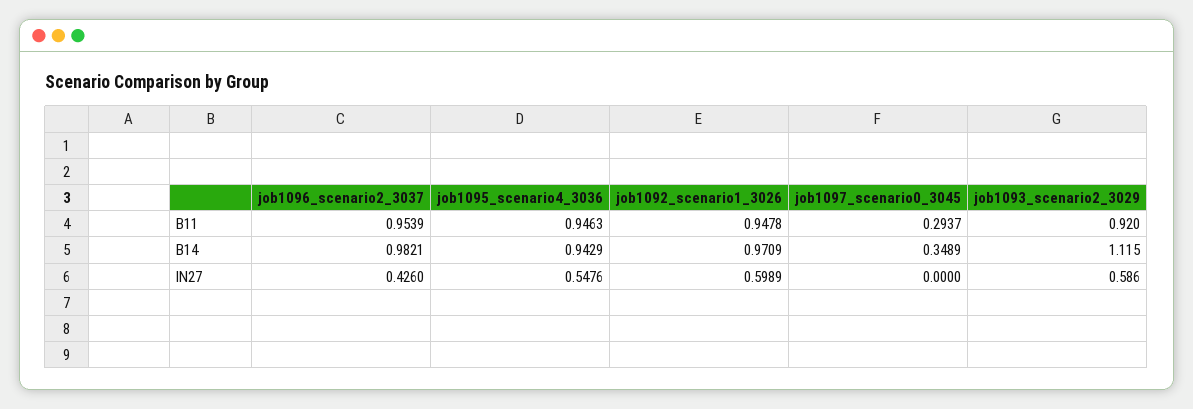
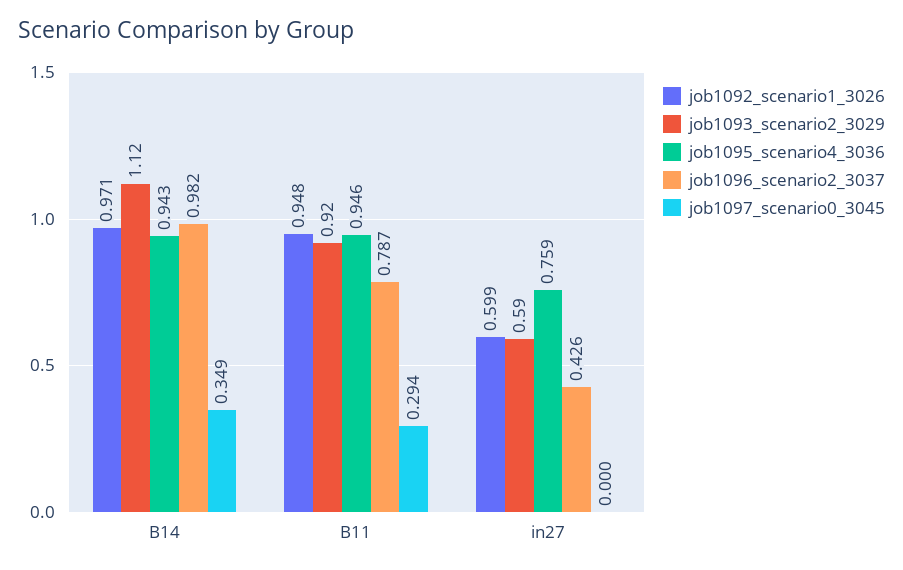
job1096_scenario2_3037, B11: 0.9539 -> 0.787
job1095_scenario4_3036, IN27: 0.5476 -> 0.759

